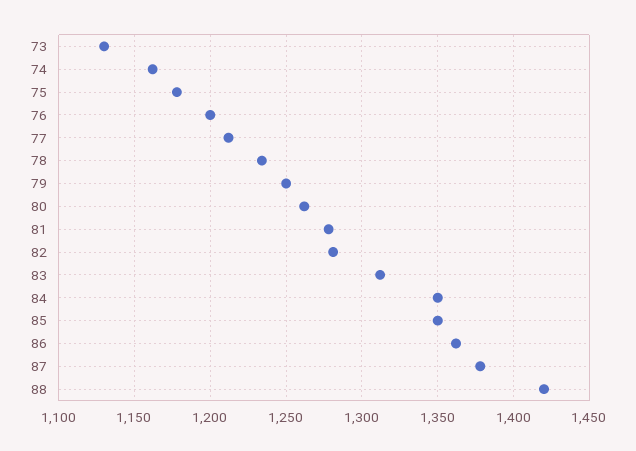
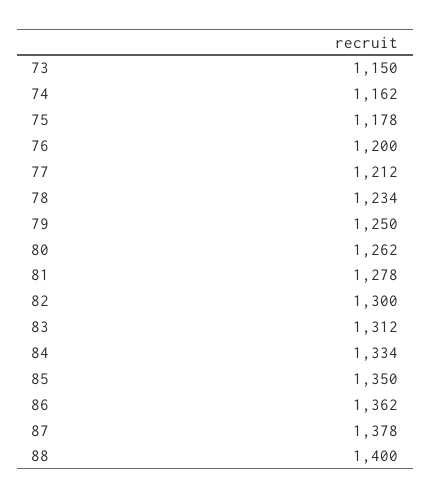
73: 1130 -> 1150
82: 1280 -> 1300
84: 1350 -> 1334
88: 1420 -> 1400

